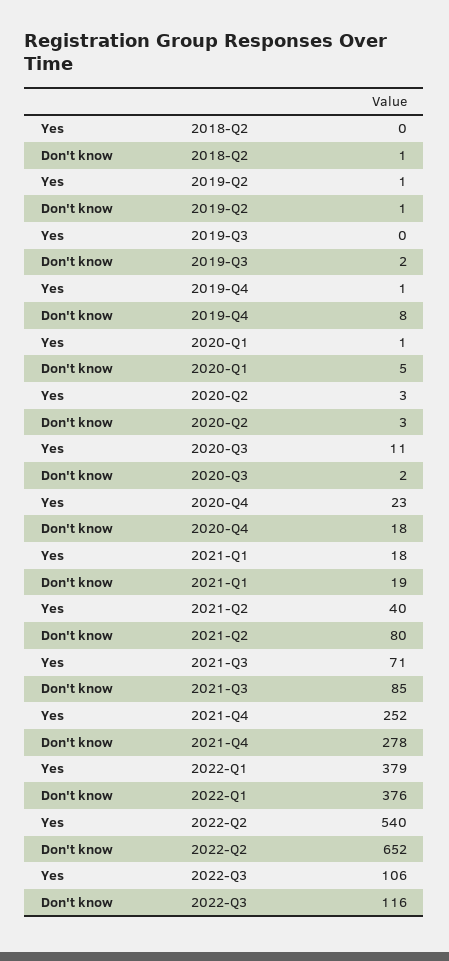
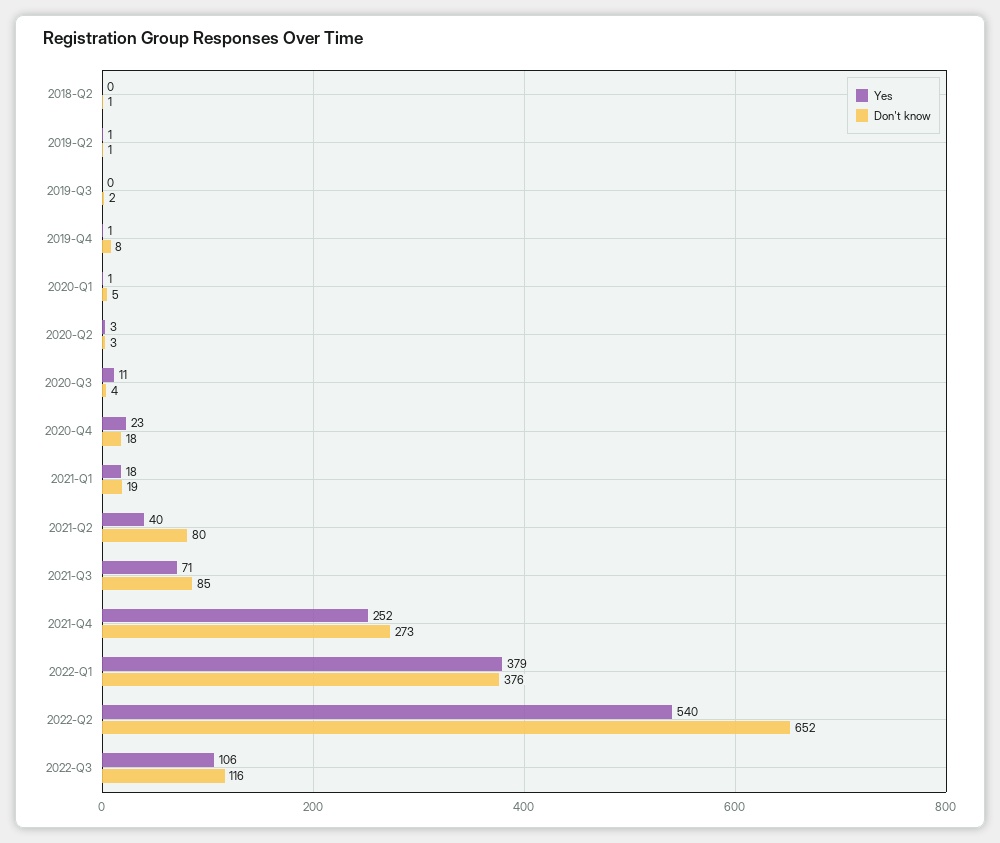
Don't know, 2020-Q3: 2 -> 4
Don't know, 2021-Q4: 278 -> 273

